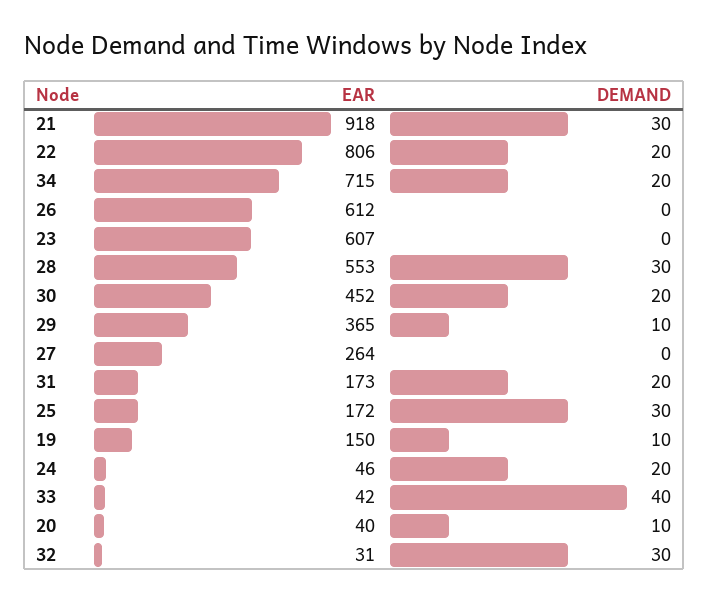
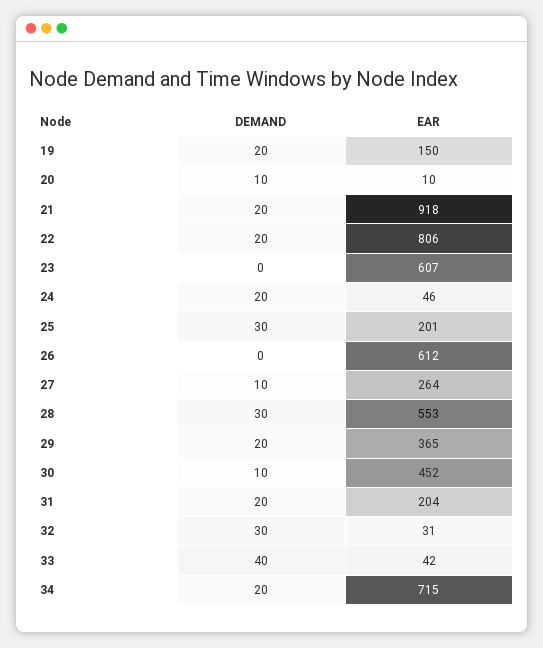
DEMAND, 21: 30 -> 20
DEMAND, 30: 20 -> 10
DEMAND, 29: 10 -> 20
DEMAND, 27: 0 -> 10
EAR, 31: 173 -> 204
EAR, 25: 172 -> 201
DEMAND, 19: 10 -> 20
EAR, 20: 40 -> 10

